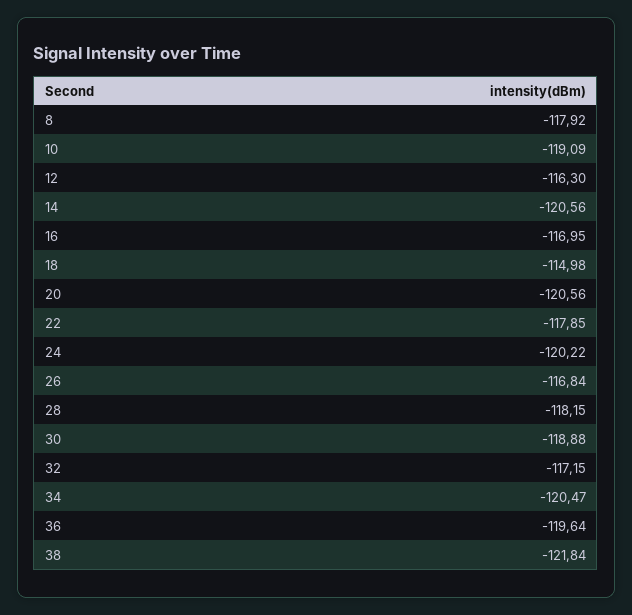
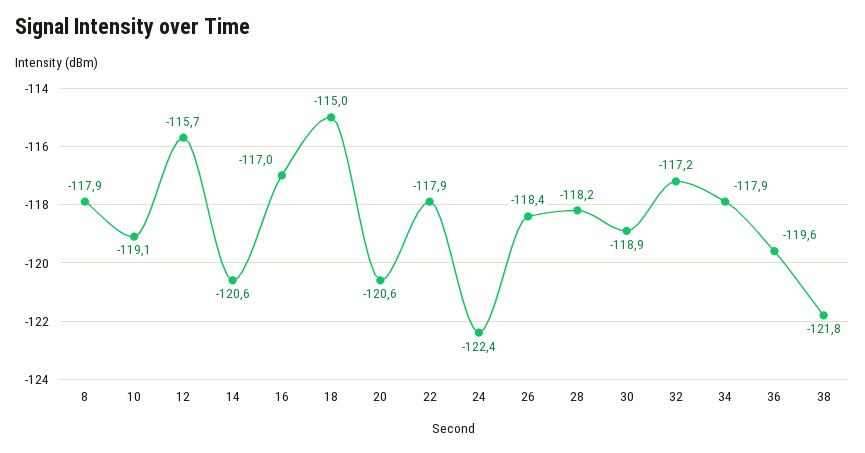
12: -116.3 -> -115.7
24: -120.22 -> -122.4
26: -116.84 -> -118.4
34: -120.47 -> -117.9

